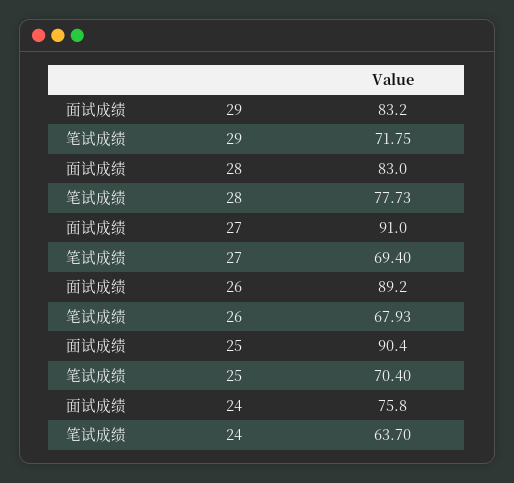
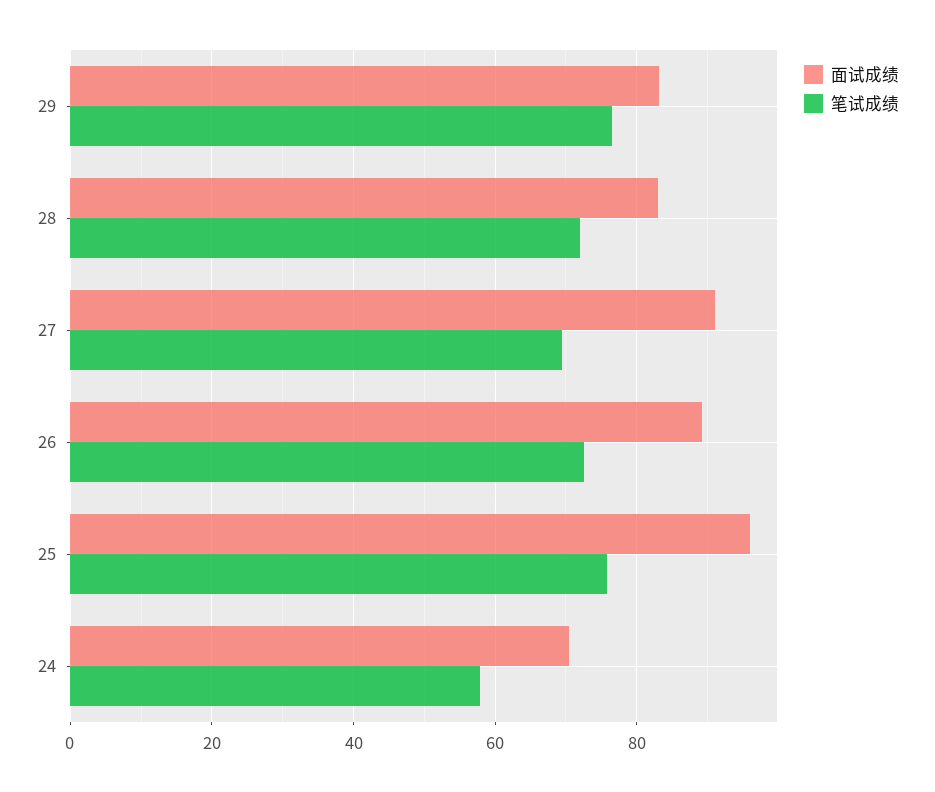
笔试成绩, 29: 71.75 -> 76
笔试成绩, 28: 77.73 -> 72
笔试成绩, 26: 67.93 -> 72
面试成绩, 25: 90.4 -> 96
笔试成绩, 25: 70.4 -> 76
面试成绩, 24: 75.8 -> 70
笔试成绩, 24: 63.7 -> 58

